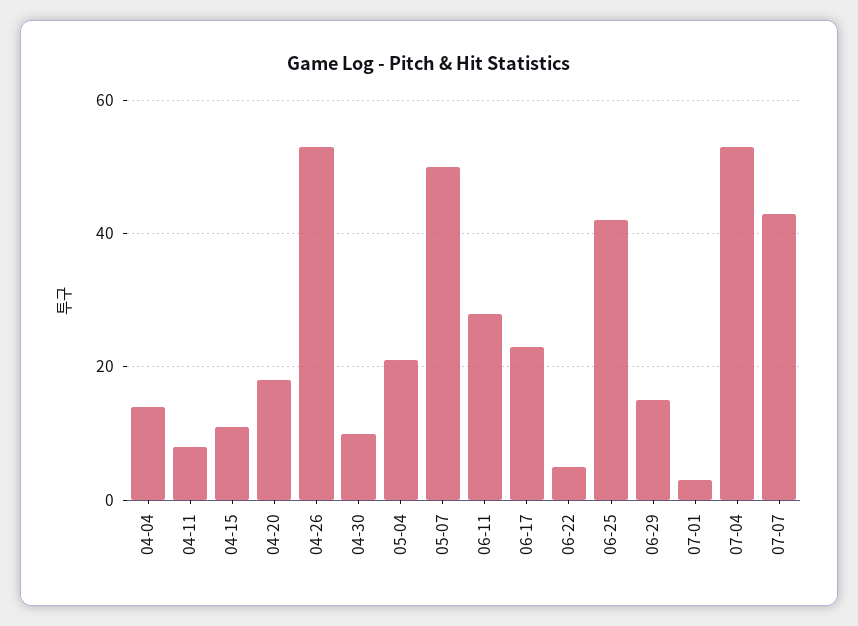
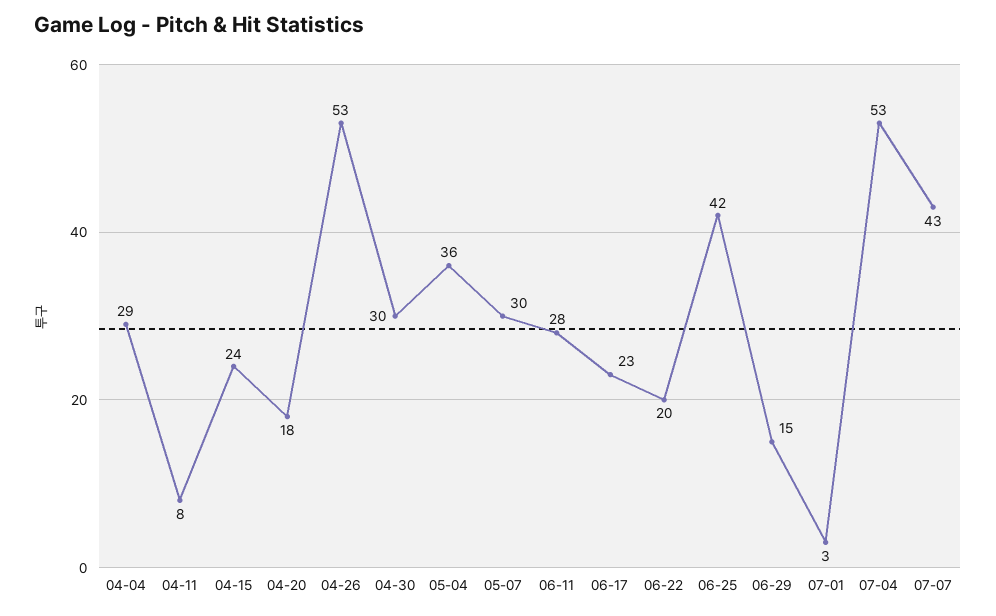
04-04: 15 -> 29
04-15: 10 -> 24
04-30: 10 -> 30
05-04: 20 -> 36
05-07: 50 -> 30
06-22: 5 -> 20

